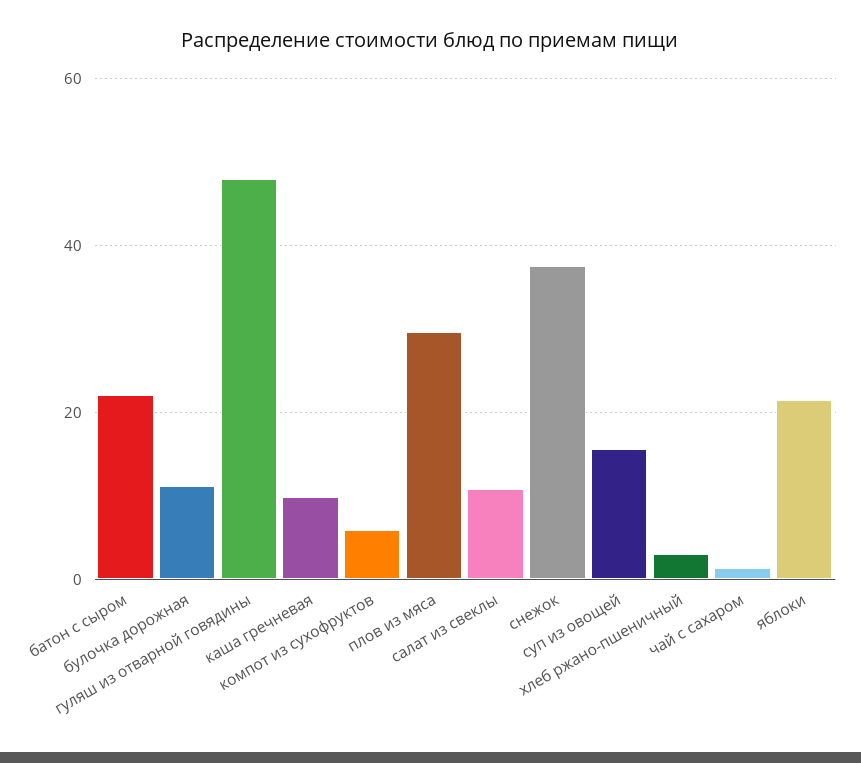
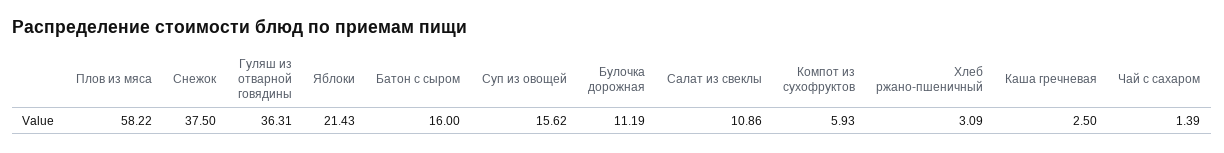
батон с сыром: 22 -> 16
гуляш из отварной говядины: 48 -> 36.31
каша гречневая: 10 -> 2.5
плов из мяса: 30 -> 58.22

